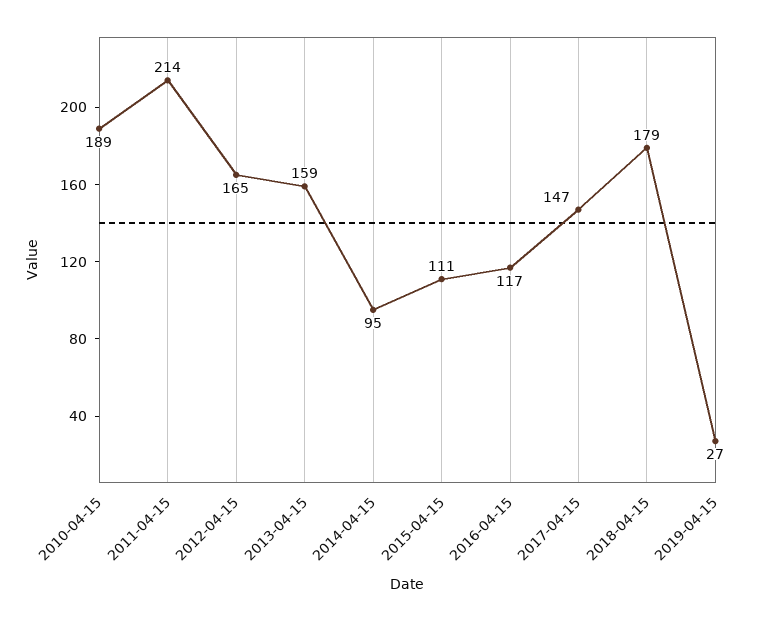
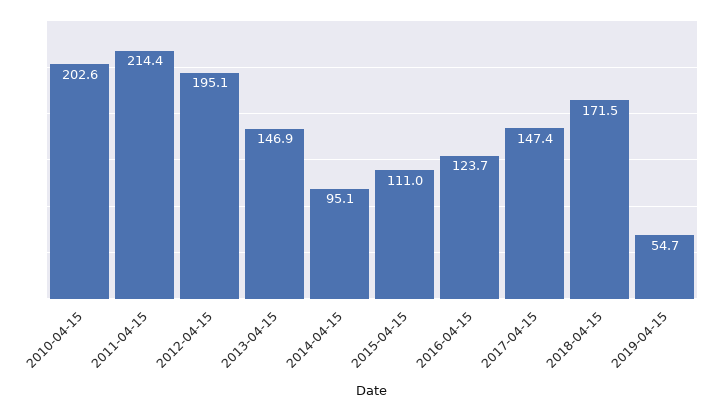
2010-04-15: 189 -> 202.6
2012-04-15: 165 -> 195.1
2013-04-15: 159 -> 146.9
2016-04-15: 117 -> 123.7
2018-04-15: 179 -> 171.5
2019-04-15: 27 -> 54.7

